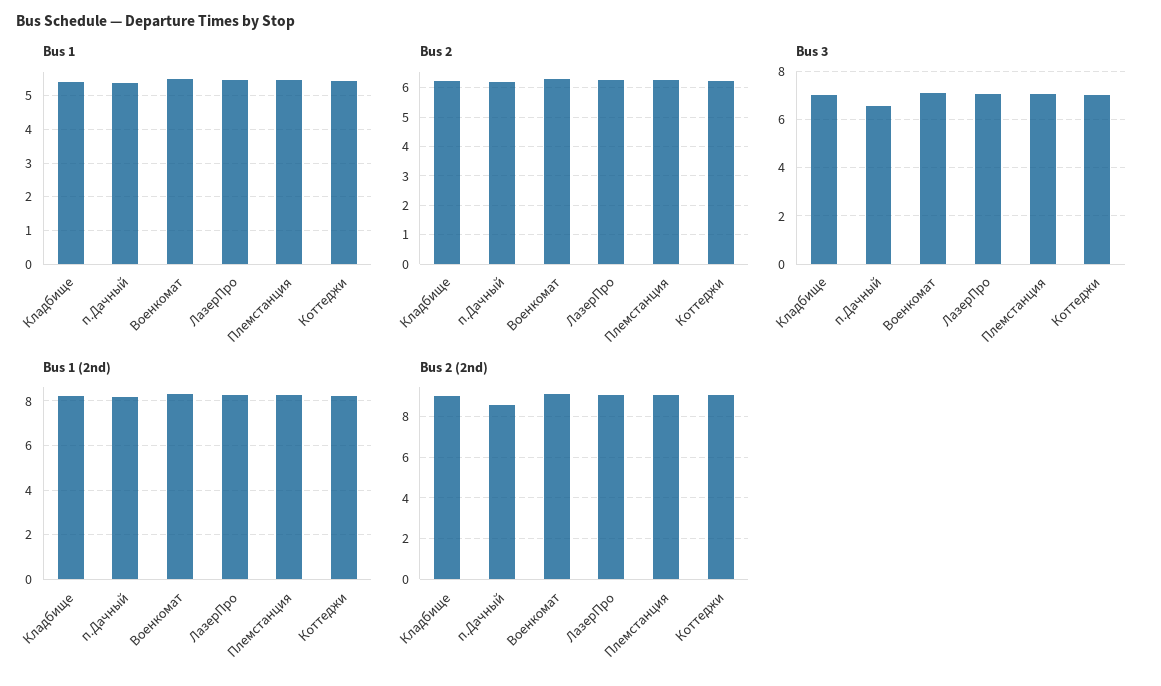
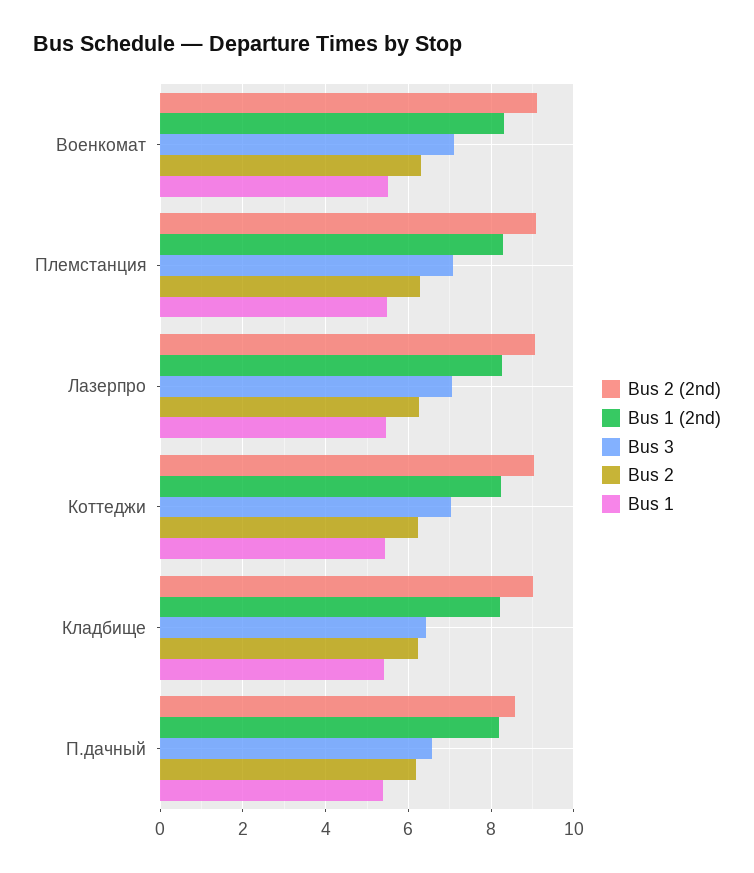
Bus 3, Кладбище: 7 -> 6.4

